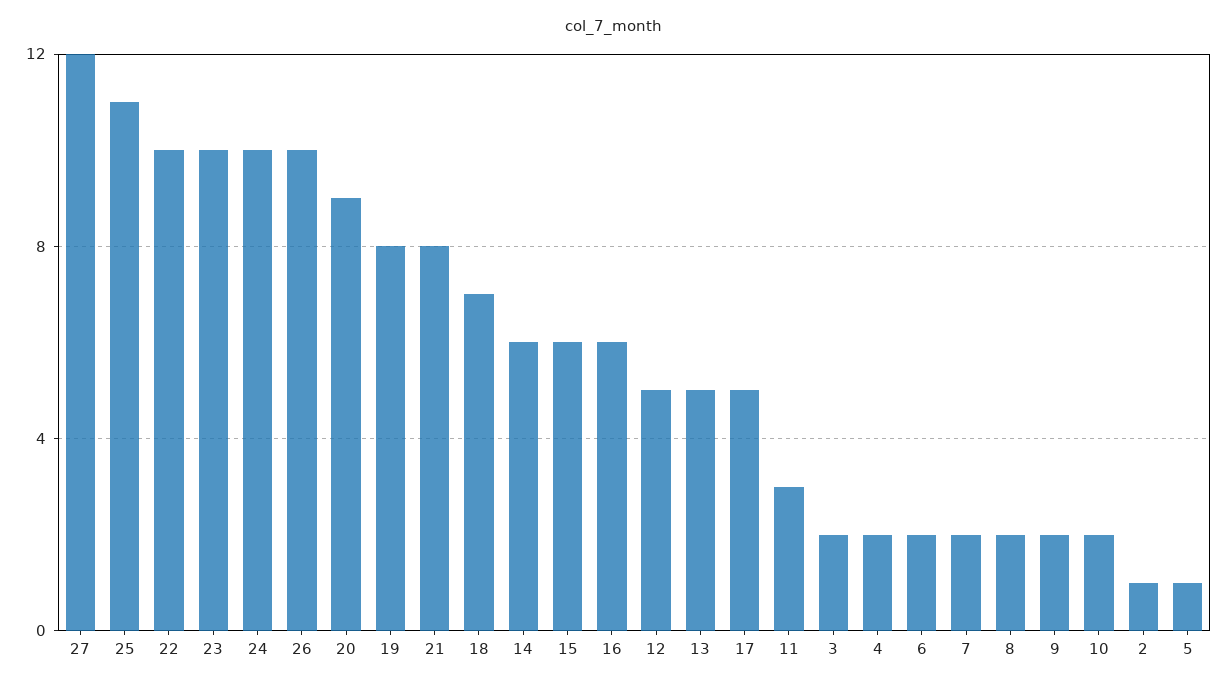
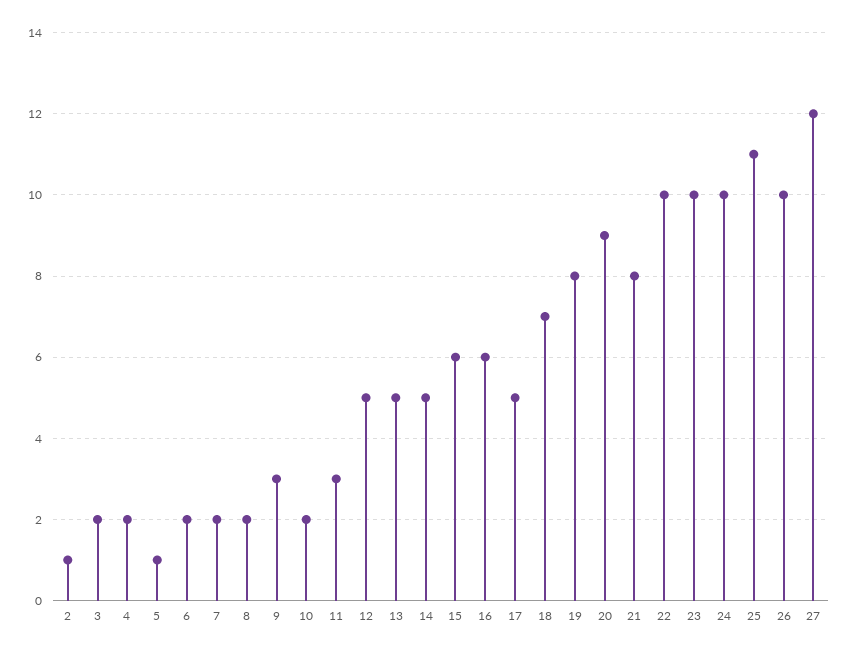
14: 6 -> 5
9: 2 -> 3

